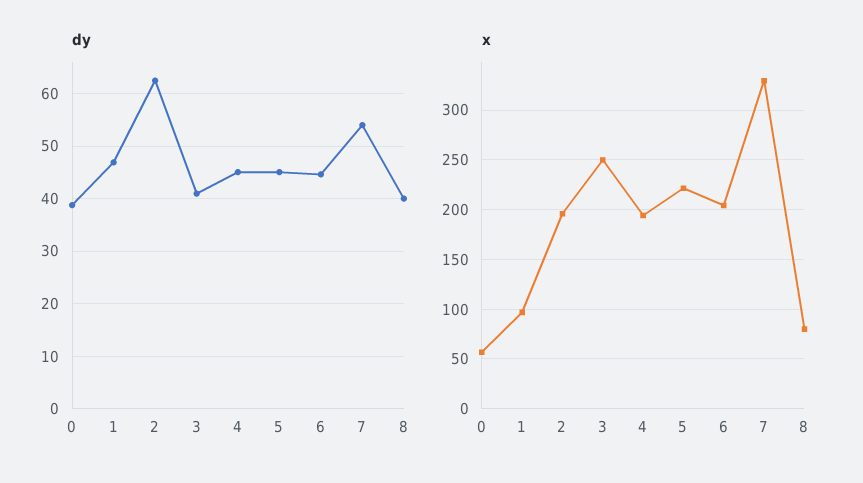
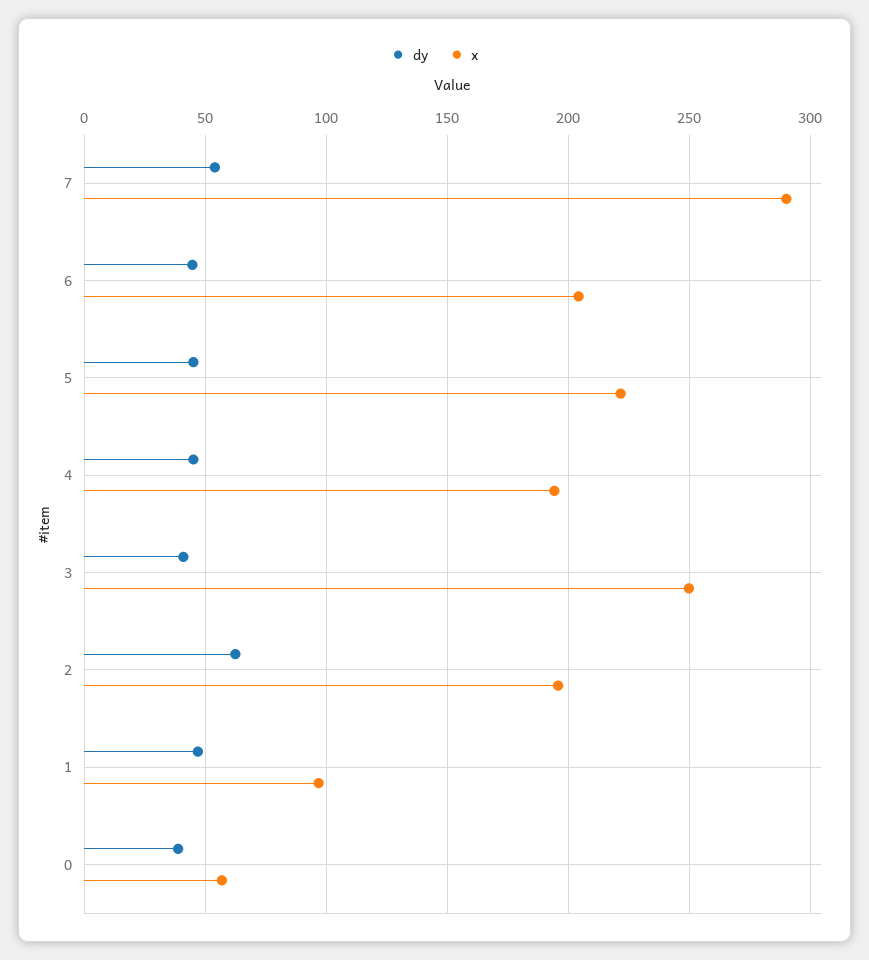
dy, 8: 40 -> none
x, 7: 330 -> 290
x, 8: 80 -> none

